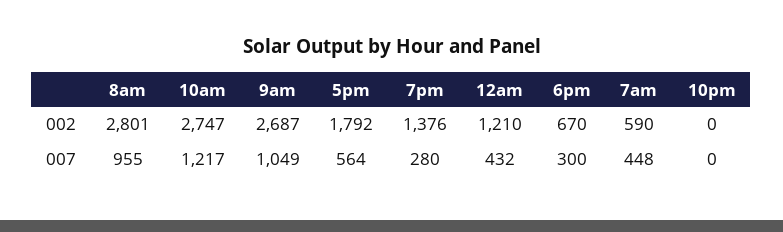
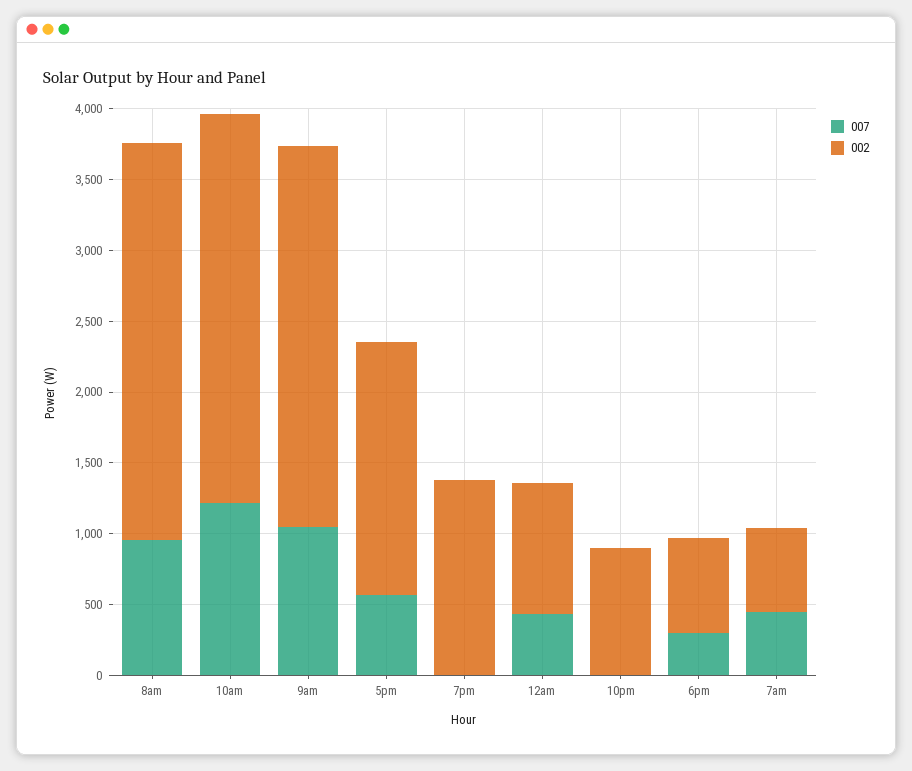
002, 12am: 1210 -> 900
002, 10pm: 0 -> 900
007, 7pm: 280 -> 0

